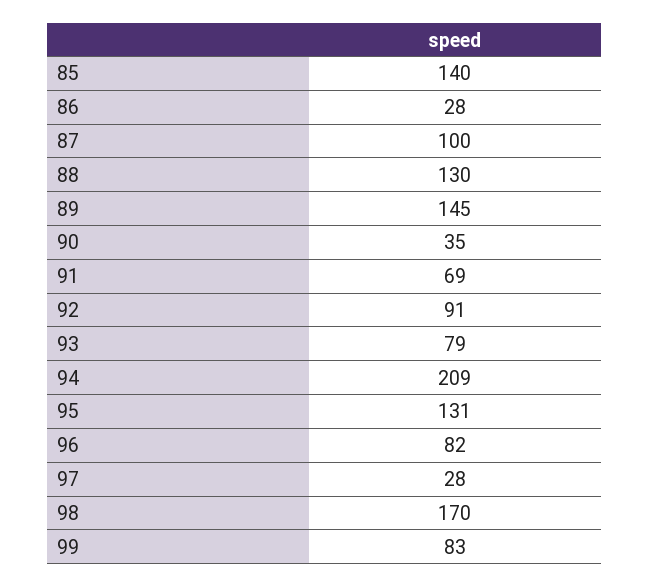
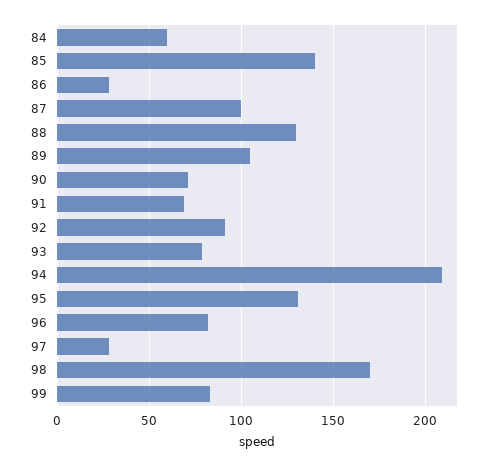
89: 145 -> 105
90: 35 -> 70
84: none -> 60

